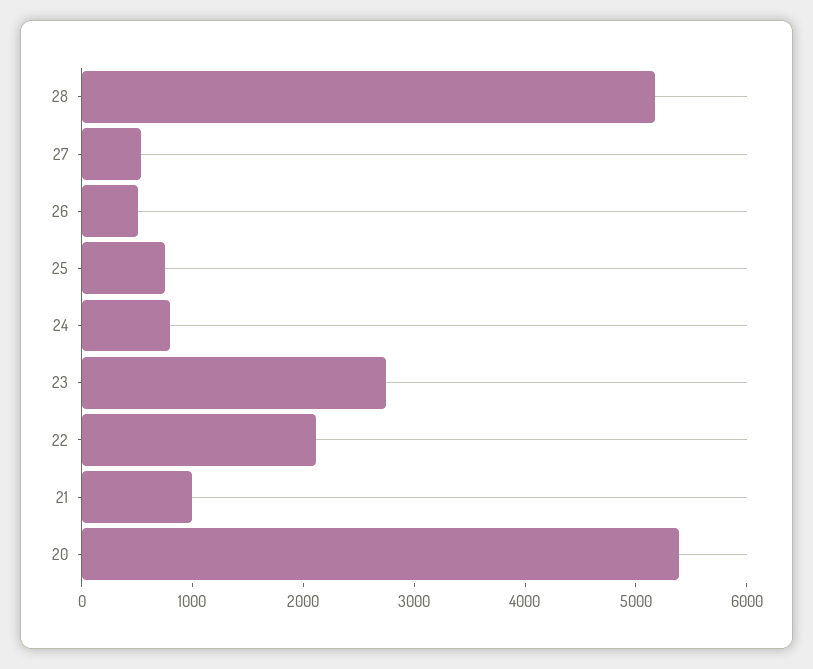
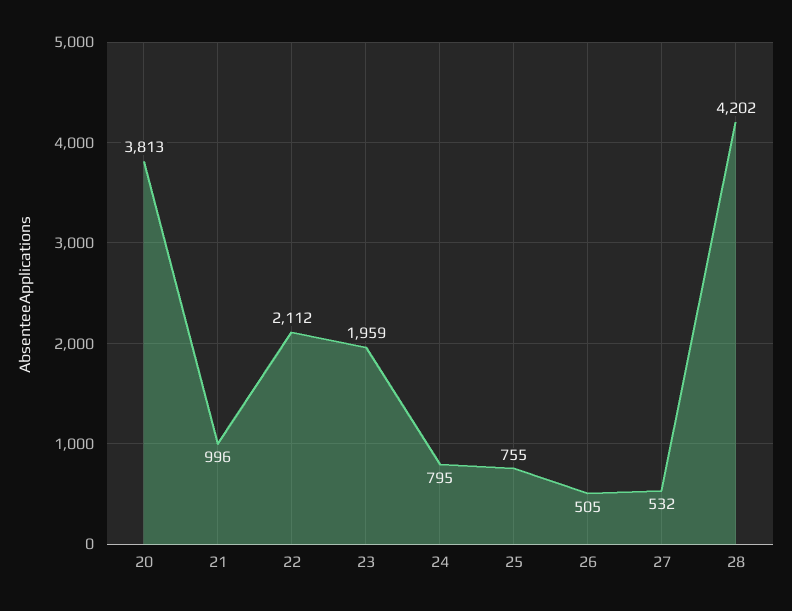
28: 5200 -> 4202
23: 2800 -> 1959
20: 5400 -> 3813

